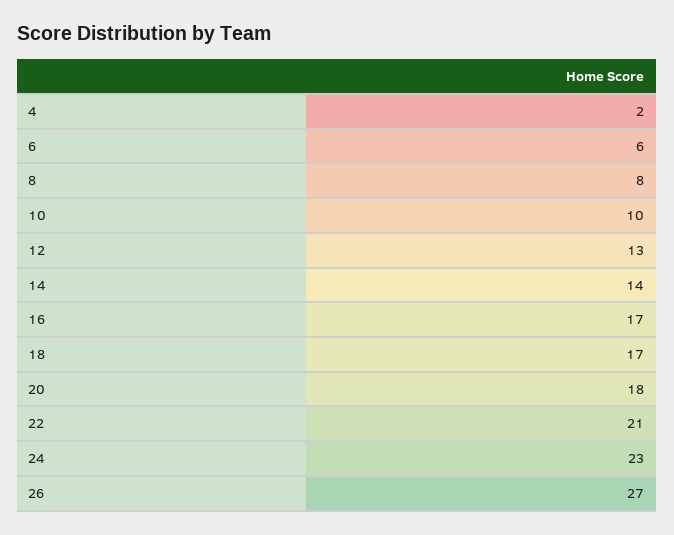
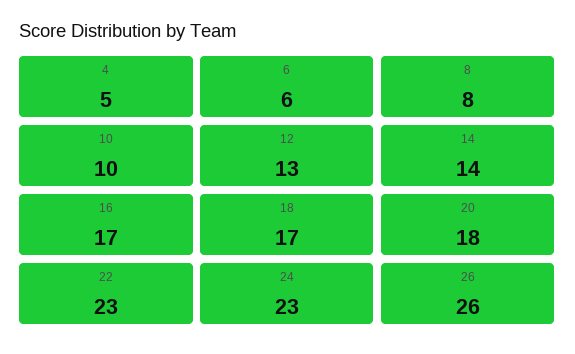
4: 2 -> 5
22: 21 -> 23
26: 27 -> 26

